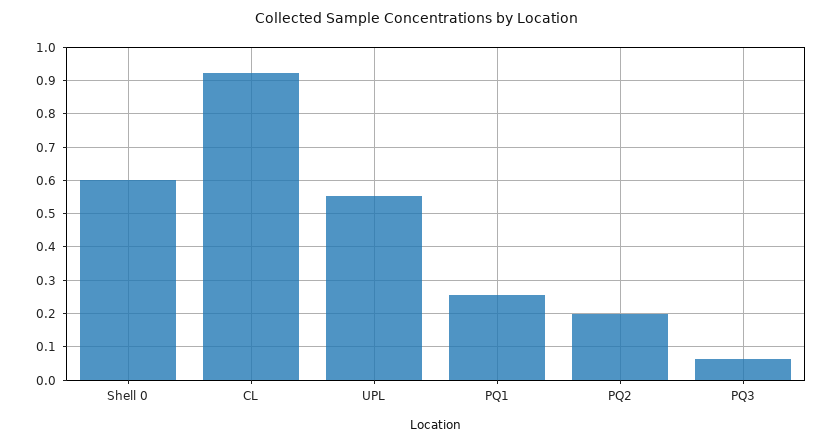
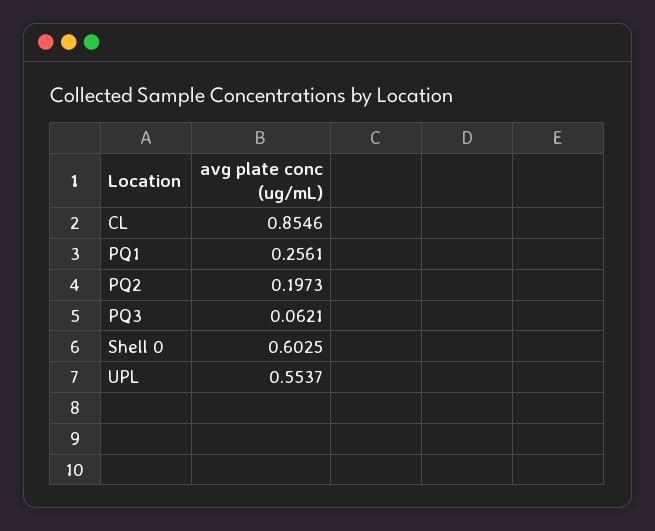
CL: 0.92 -> 0.8546

